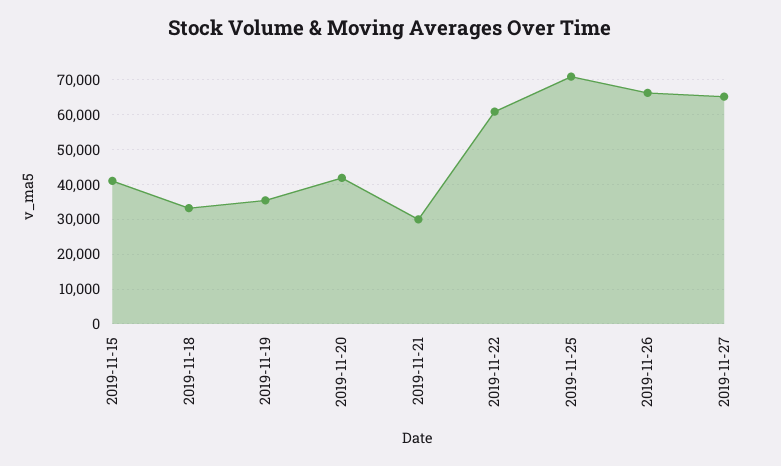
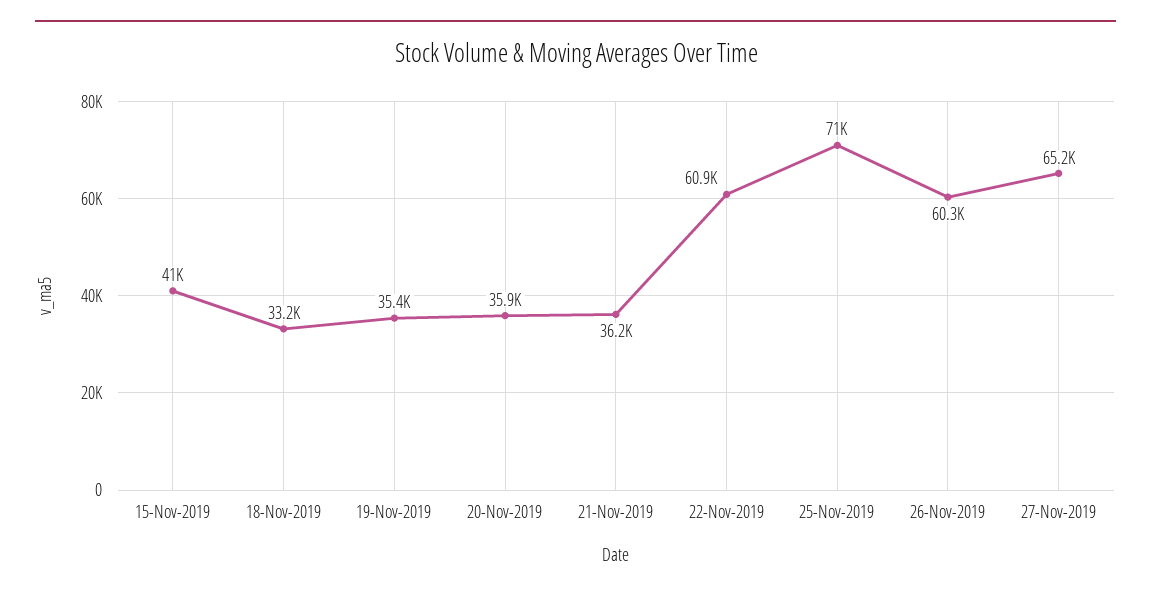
2019-11-20: 42000 -> 35900
2019-11-21: 30000 -> 36200
2019-11-26: 66000 -> 60300

